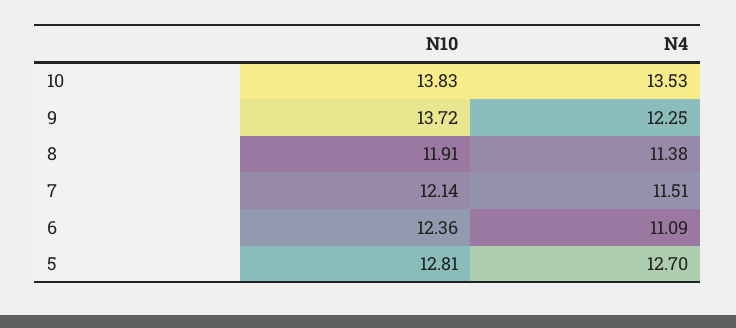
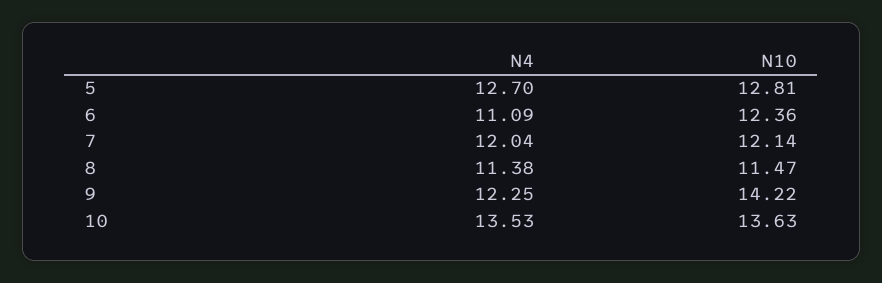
N10, 10: 13.83 -> 13.63
N10, 9: 13.72 -> 14.22
N10, 8: 11.91 -> 11.47
N4, 7: 11.51 -> 12.04

